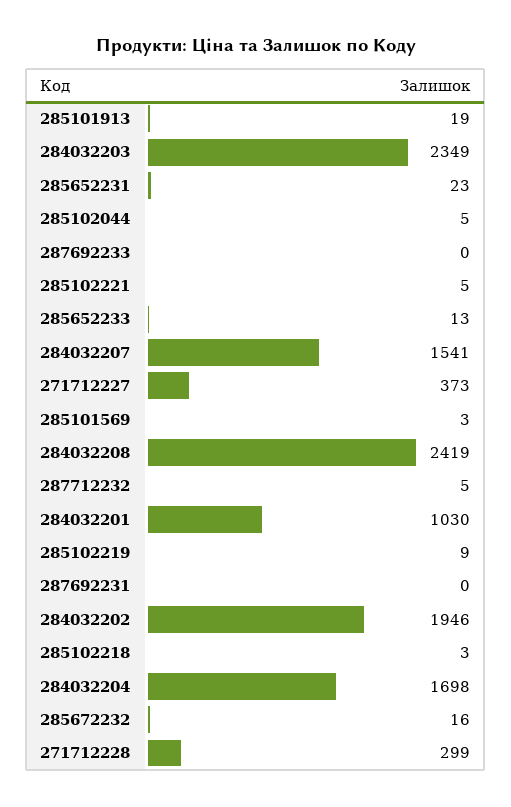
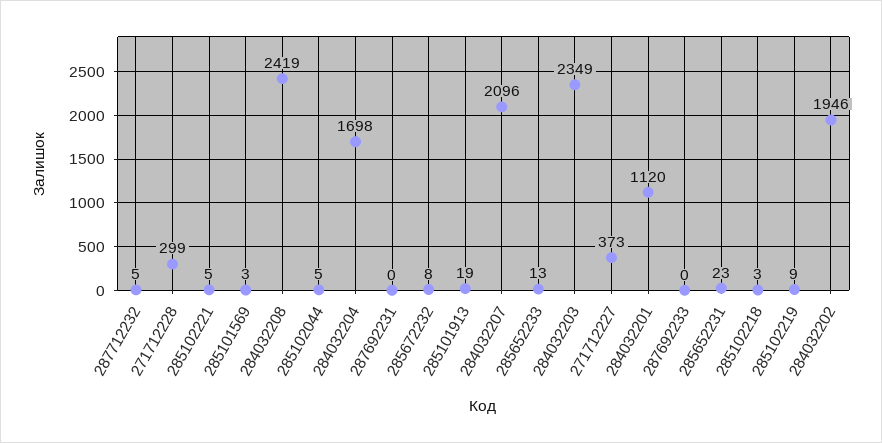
284032207: 1541 -> 2096
284032201: 1030 -> 1120
285672232: 16 -> 8

